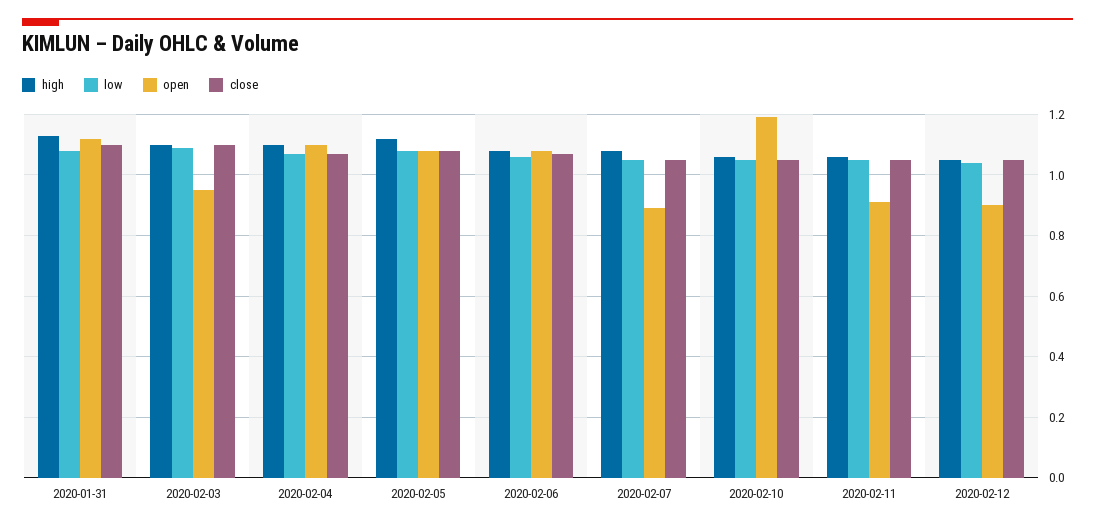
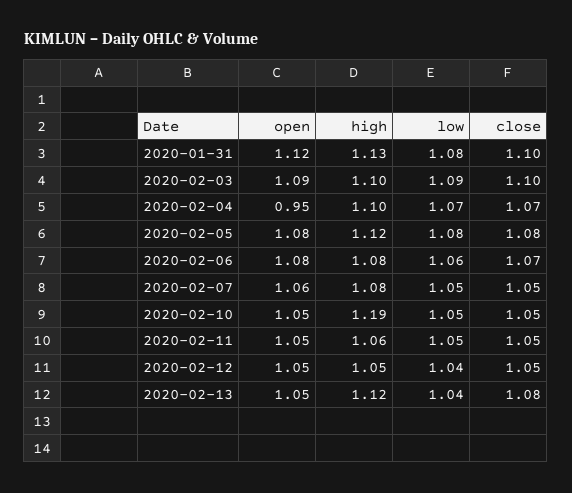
open, 2020-02-03: 0.95 -> 1.09
open, 2020-02-04: 1.1 -> 0.95
open, 2020-02-07: 0.9 -> 1.06
high, 2020-02-10: 1.05 -> 1.19
open, 2020-02-10: 1.2 -> 1.05
open, 2020-02-11: 0.9 -> 1.05
open, 2020-02-12: 0.9 -> 1.05
open, 2020-02-13: none -> 1.05
high, 2020-02-13: none -> 1.12
low, 2020-02-13: none -> 1.04
close, 2020-02-13: none -> 1.08

